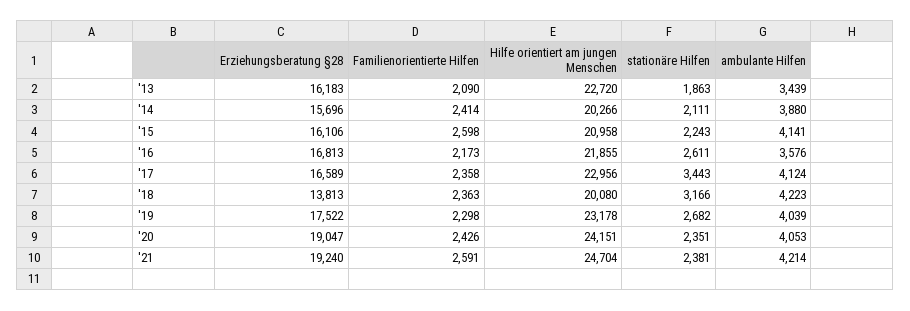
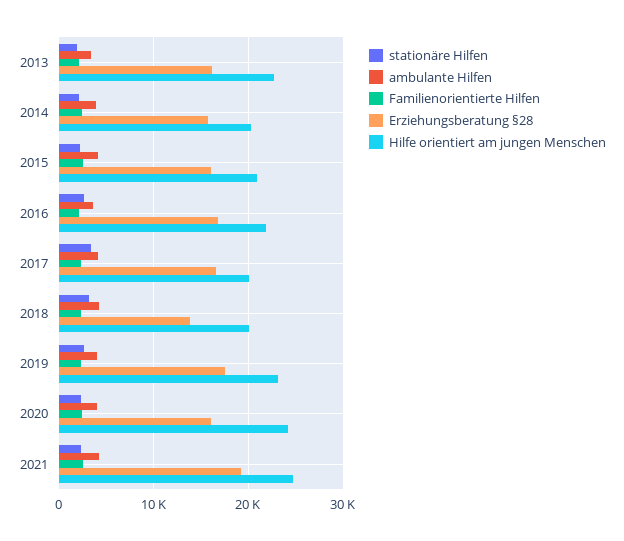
Hilfe orientiert am jungen Menschen, '17: 22956 -> 20000
Erziehungsberatung §28, '20: 19047 -> 16000

